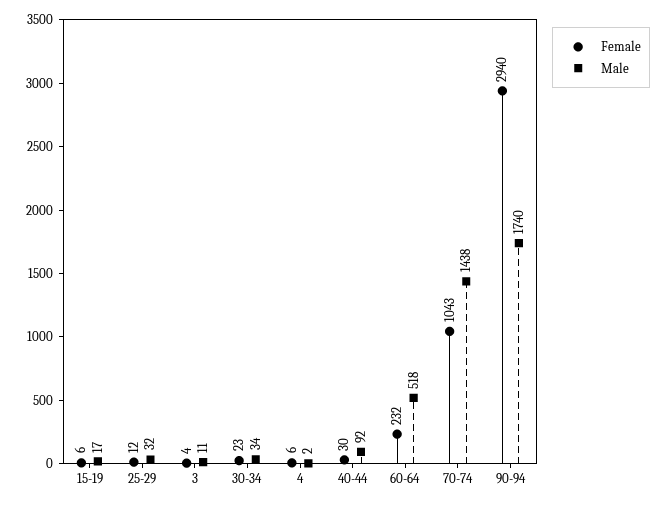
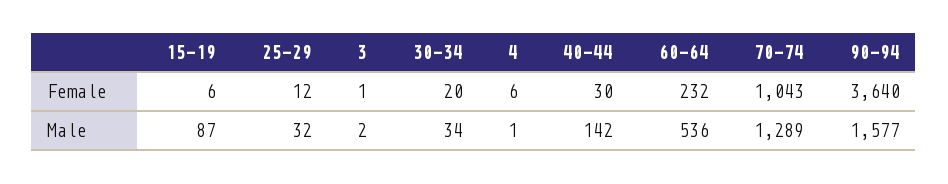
Male, 15-19: 17 -> 87
Female, 3: 4 -> 1
Male, 3: 11 -> 2
Female, 30-34: 23 -> 20
Male, 4: 2 -> 1
Male, 40-44: 92 -> 142
Male, 60-64: 518 -> 536
Male, 70-74: 1438 -> 1289
Female, 90-94: 2940 -> 3640
Male, 90-94: 1740 -> 1577

